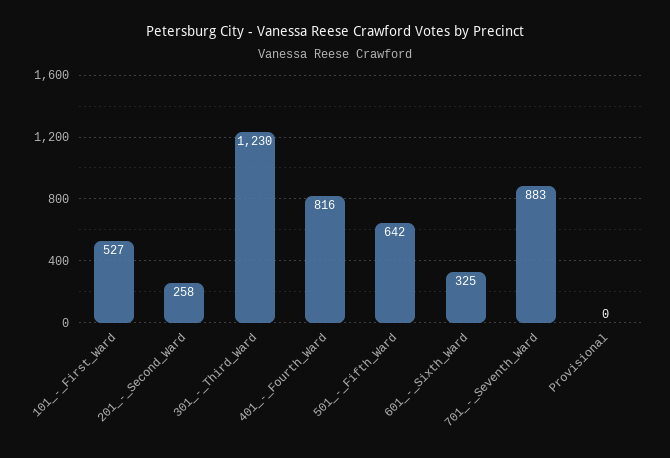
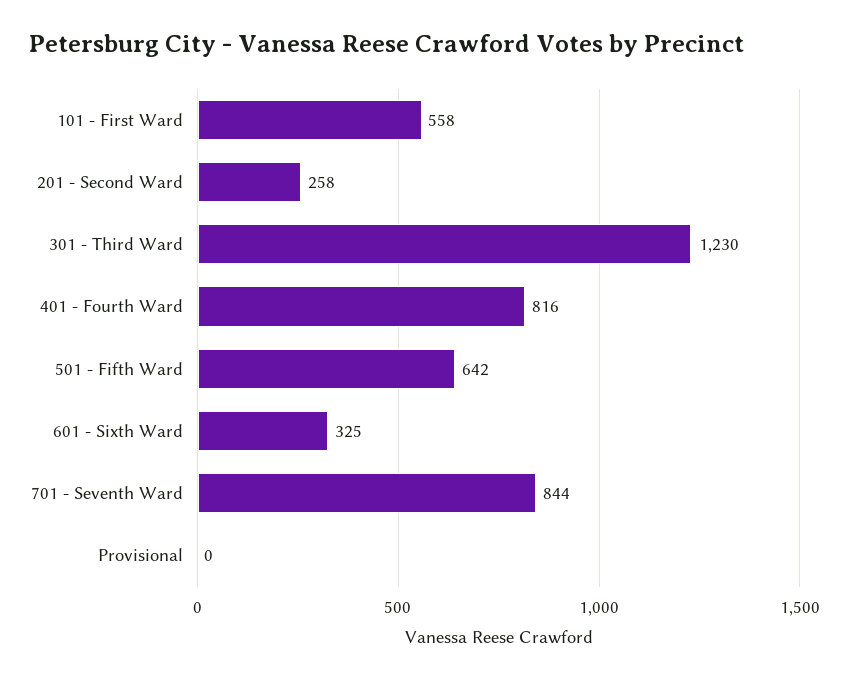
101_-_First_Ward: 527 -> 558
701_-_Seventh_Ward: 883 -> 844

